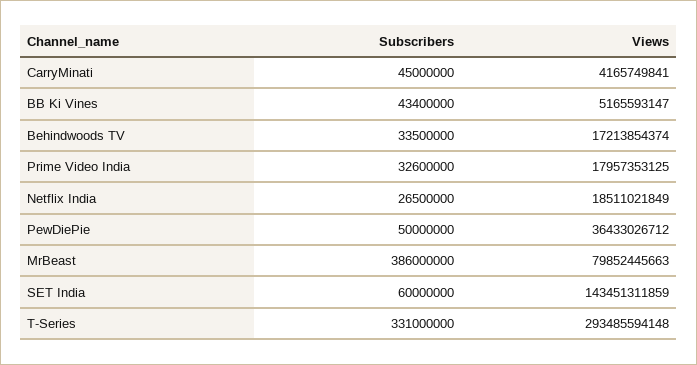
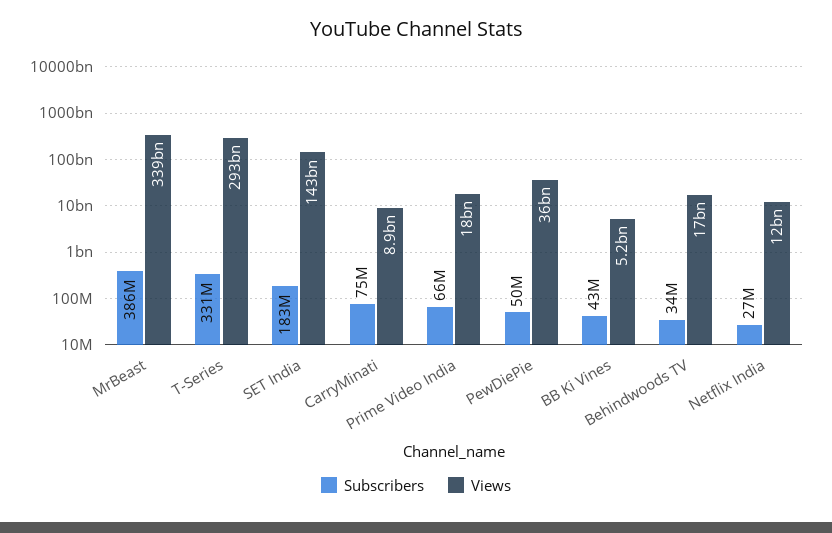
Subscribers, CarryMinati: 45000000 -> 75000000
Views, CarryMinati: 4165749841 -> 8900000000
Subscribers, Prime Video India: 32600000 -> 66000000
Views, Netflix India: 18511021849 -> 12000000000
Views, MrBeast: 79852445663 -> 339000000000
Subscribers, SET India: 60000000 -> 183000000

